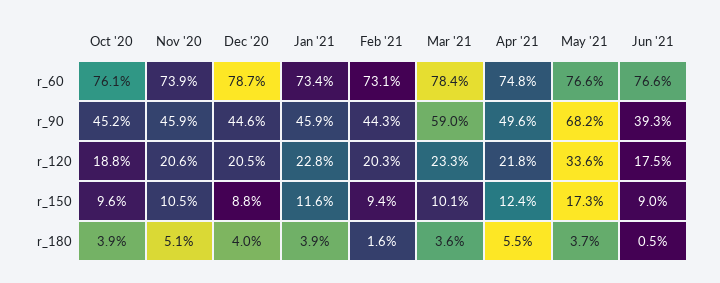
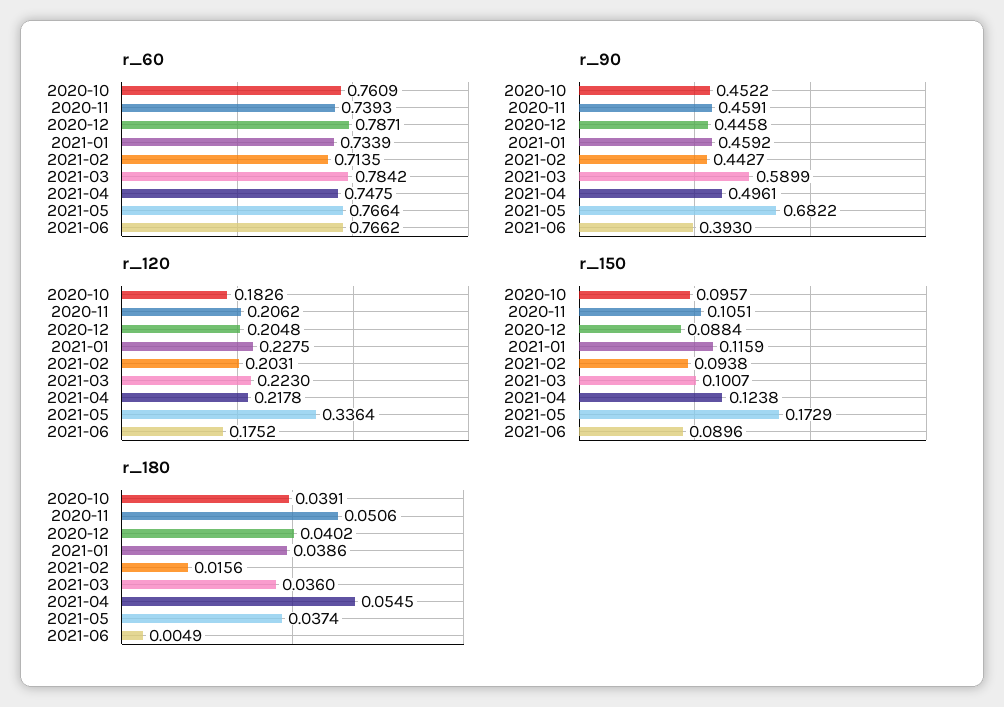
r_60, Feb '21: 0.731 -> 0.7135
r_120, Oct '20: 0.188 -> 0.1826
r_120, Mar '21: 0.233 -> 0.223

